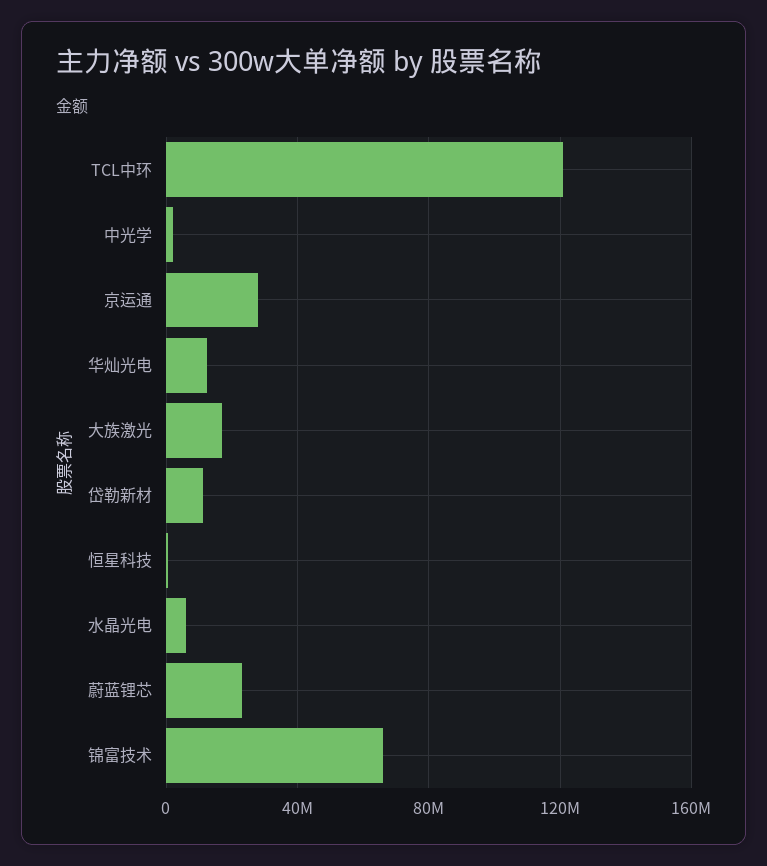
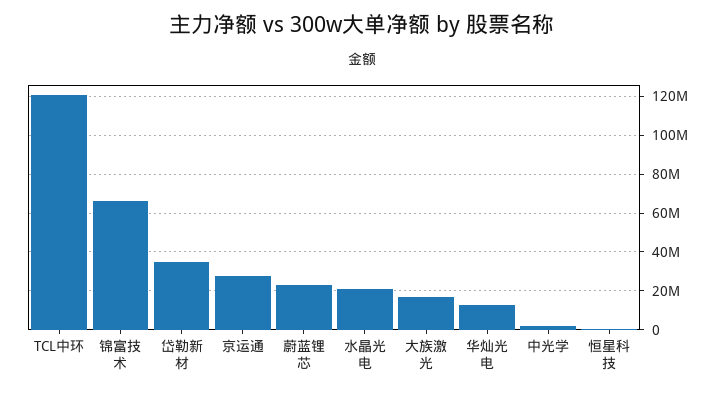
岱勒新材: 10000000 -> 35000000
水晶光电: 5000000 -> 20000000

